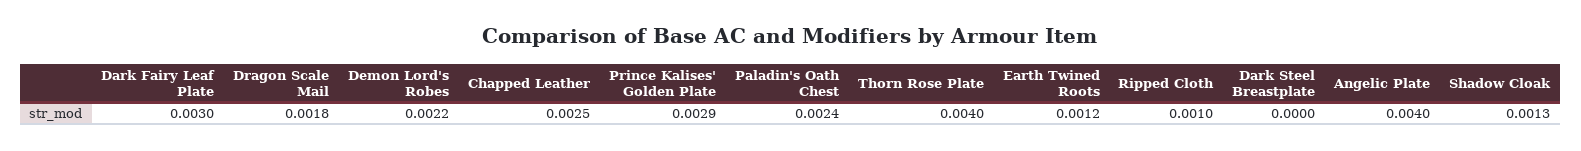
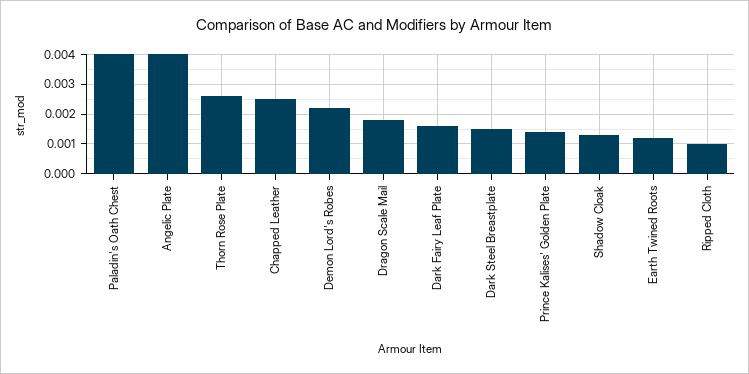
Dark Fairy Leaf Plate: 0.003 -> 0.0015
Prince Kalises' Golden Plate: 0.0029 -> 0.0015
Paladin's Oath Chest: 0.0024 -> 0.004
Thorn Rose Plate: 0.004 -> 0.0025
Dark Steel Breastplate: 0 -> 0.0015

